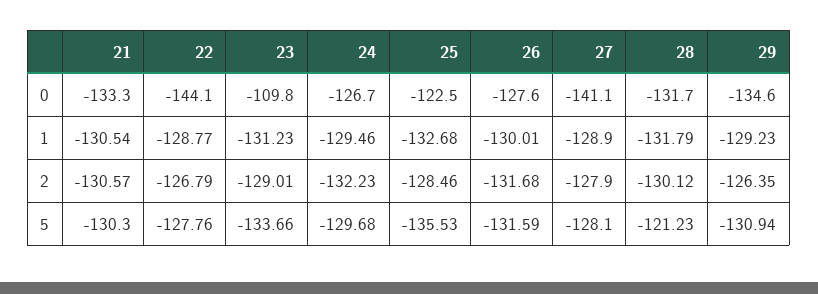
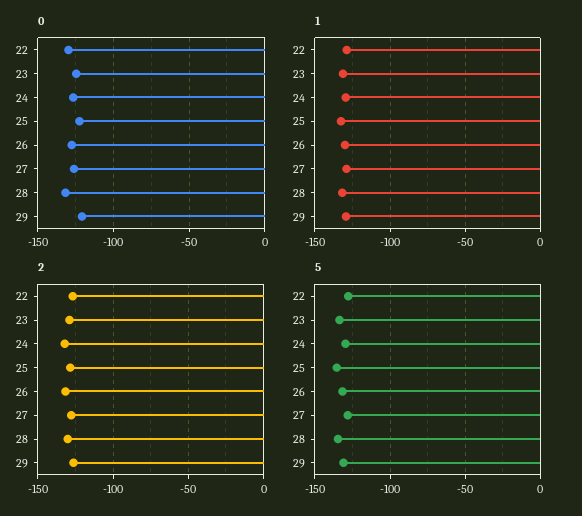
0, 21: -133.3 -> none
0, 22: -144.1 -> -130
0, 23: -109.8 -> -125
0, 27: -141.1 -> -125
0, 29: -134.6 -> -120
1, 21: -130.54 -> none
2, 21: -130.57 -> none
5, 21: -130.3 -> none
5, 28: -121.23 -> -135

